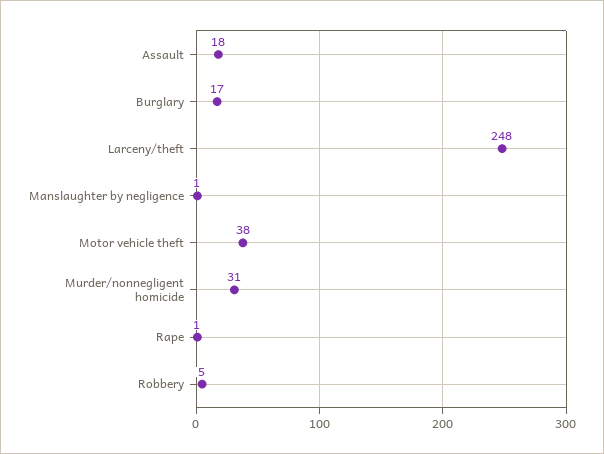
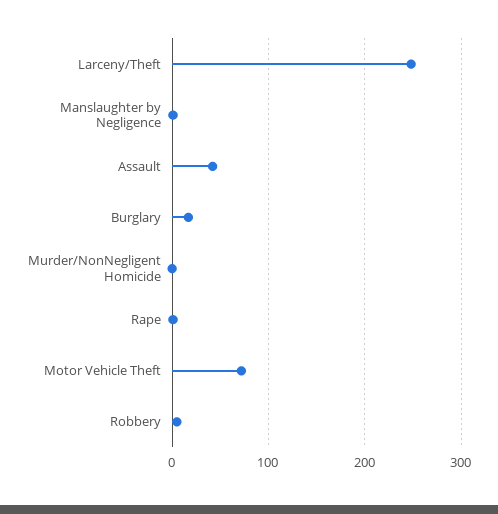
Assault: 18 -> 40
Motor vehicle theft: 38 -> 70
Murder/nonnegligent homicide: 31 -> 0

